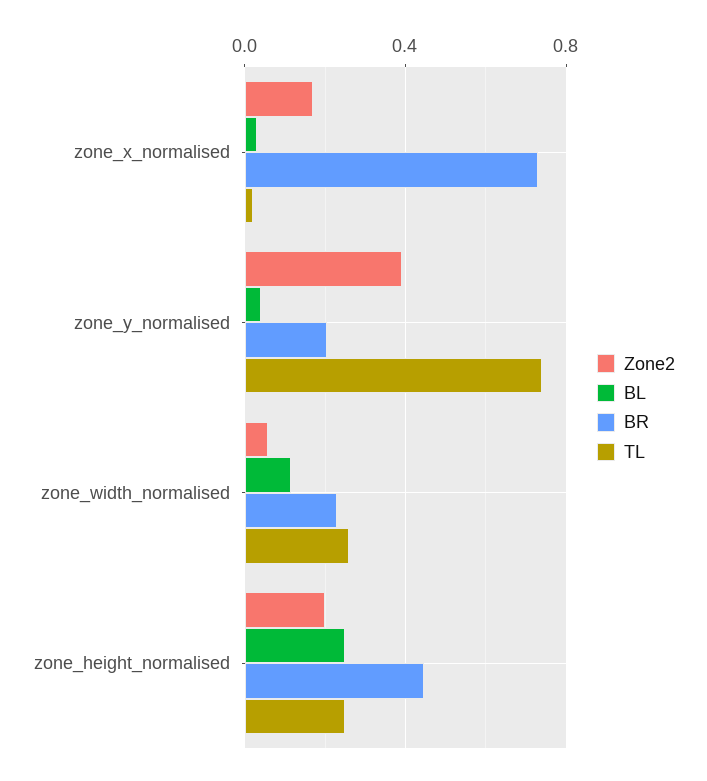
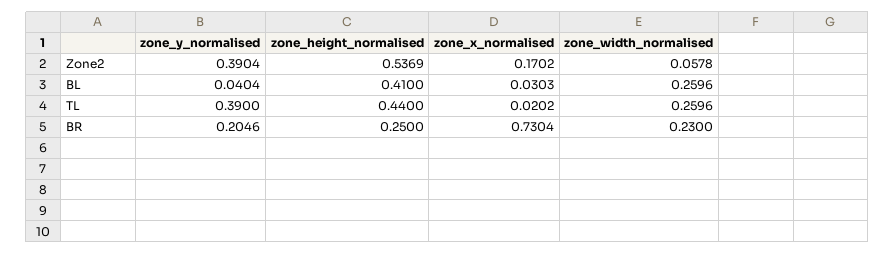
TL, zone_y_normalised: 0.75 -> 0.39
BL, zone_width_normalised: 0.1 -> 0.2596
Zone2, zone_height_normalised: 0.2 -> 0.5369
BL, zone_height_normalised: 0.25 -> 0.41
BR, zone_height_normalised: 0.45 -> 0.25
TL, zone_height_normalised: 0.25 -> 0.44

